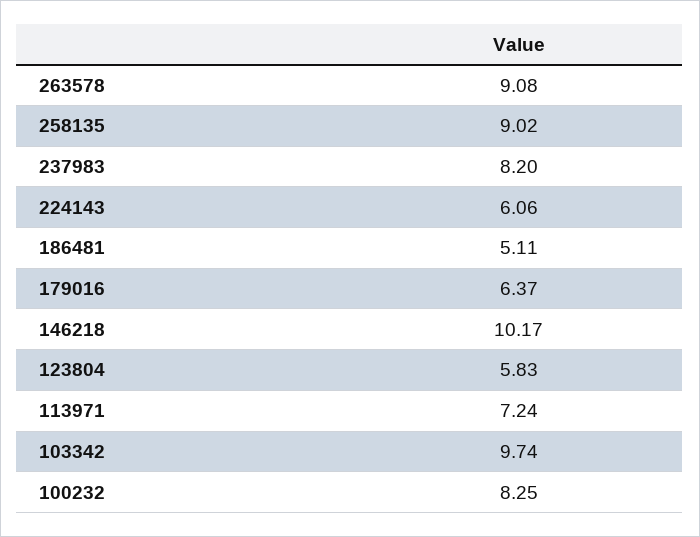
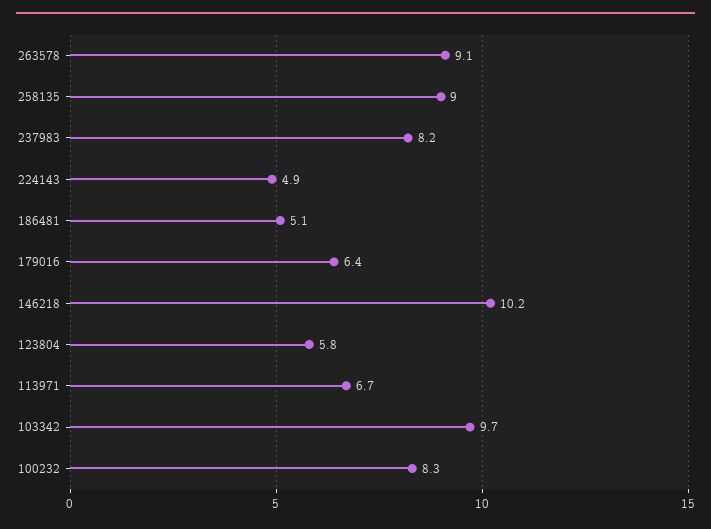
224143: 6.06 -> 4.9
113971: 7.24 -> 6.7

